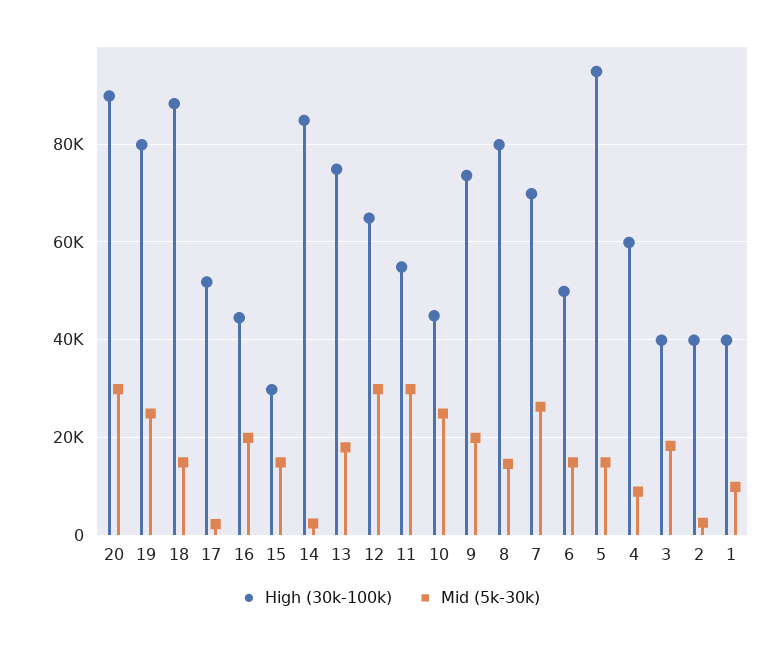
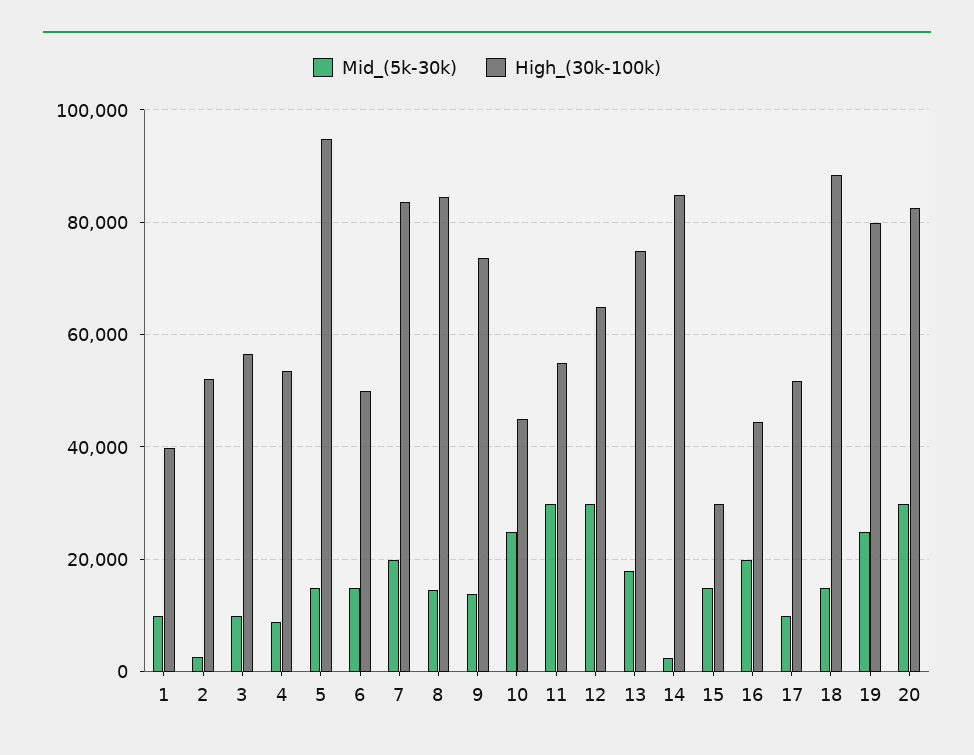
High (30k-100k), 20: 90000 -> 82000
Mid (5k-30k), 17: 2000 -> 10000
Mid (5k-30k), 9: 20000 -> 14000
High (30k-100k), 8: 80000 -> 84000
High (30k-100k), 7: 70000 -> 84000
Mid (5k-30k), 7: 26000 -> 20000
High (30k-100k), 4: 60000 -> 54000
High (30k-100k), 3: 40000 -> 56000
Mid (5k-30k), 3: 18000 -> 10000
High (30k-100k), 2: 40000 -> 52000

